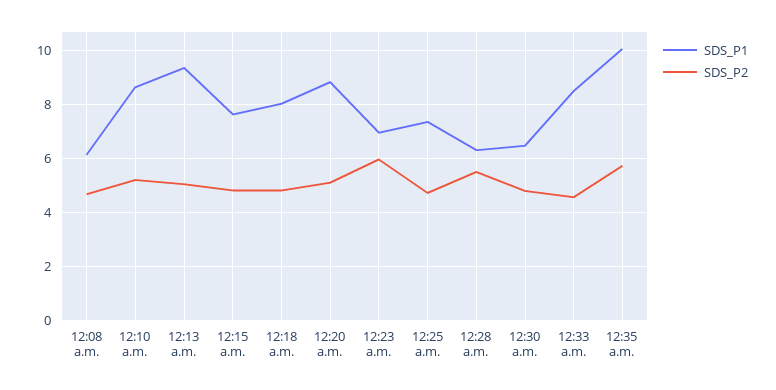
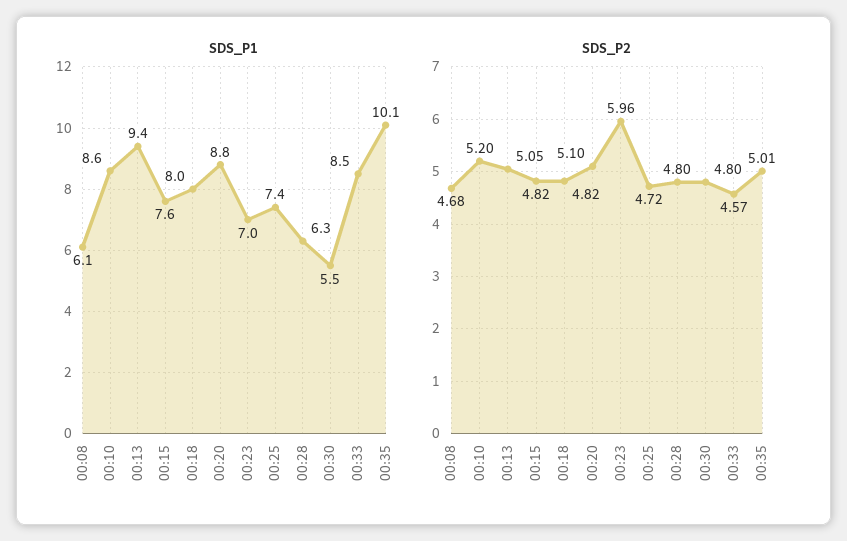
SDS_P2, 12:28 a.m.: 5.5 -> 4.8
SDS_P1, 12:30 a.m.: 6.5 -> 5.5
SDS_P2, 12:35 a.m.: 5.75 -> 5.01

